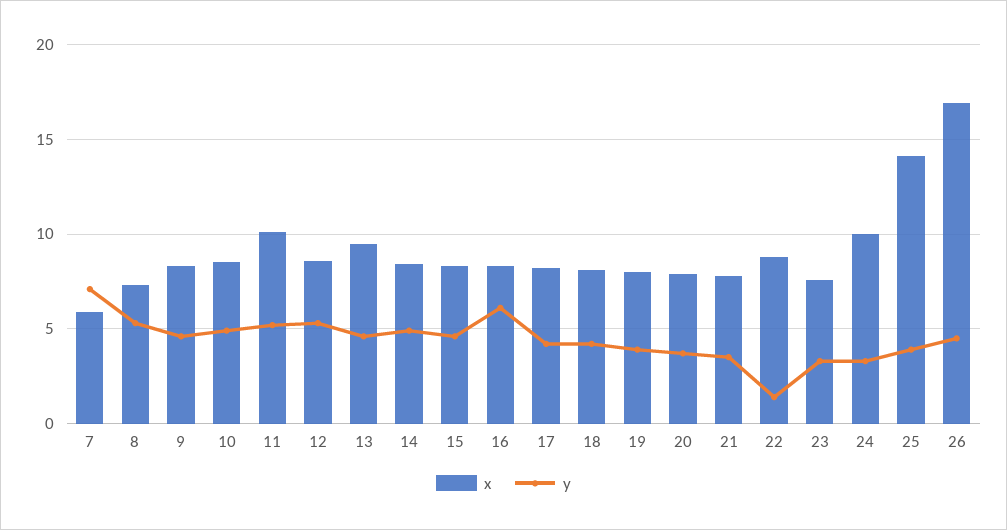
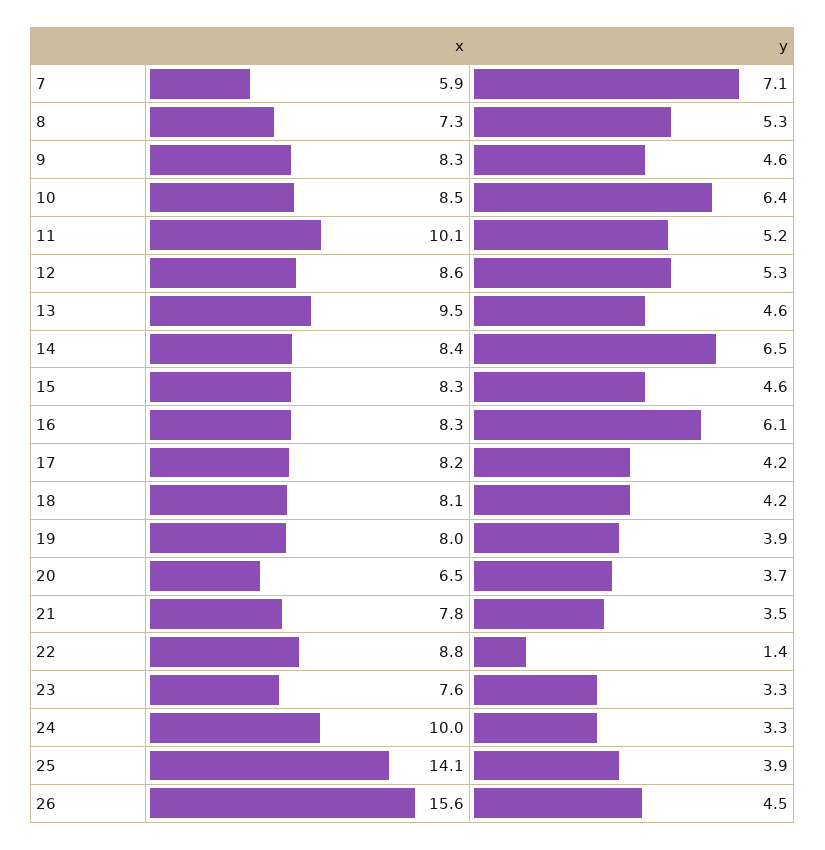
y, 10: 5 -> 6.4
y, 14: 5 -> 6.5
x, 20: 8 -> 6.5
x, 26: 17 -> 15.6

